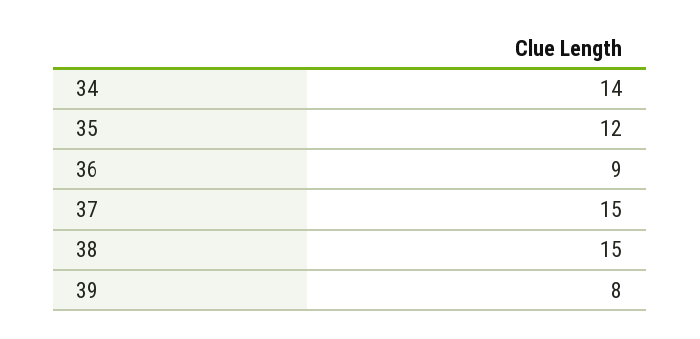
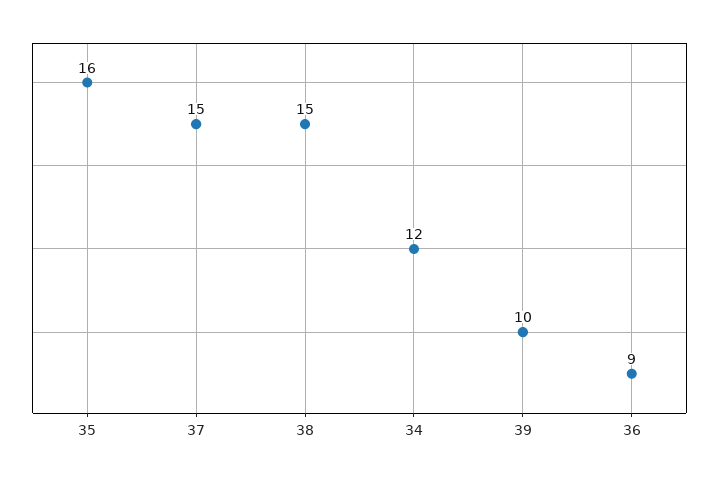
34: 14 -> 12
35: 12 -> 16
39: 8 -> 10

